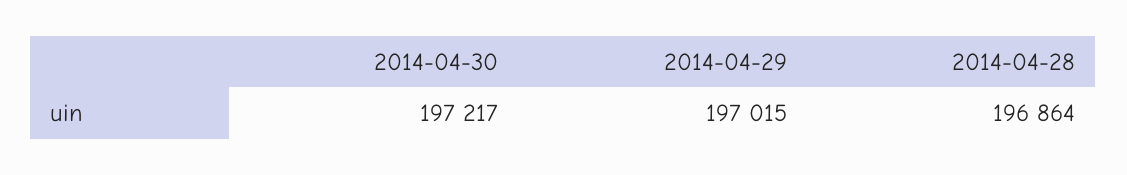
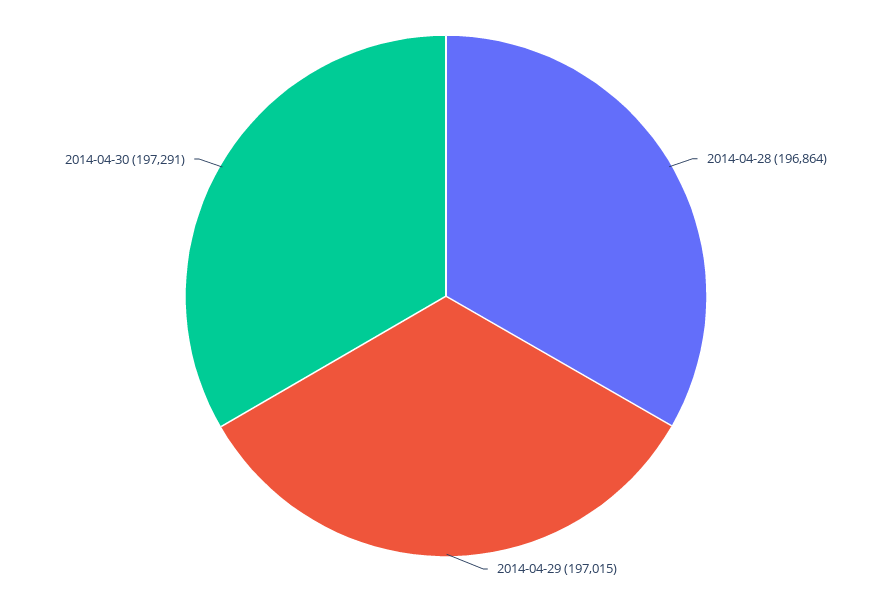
2014-04-30: 197217 -> 197291

